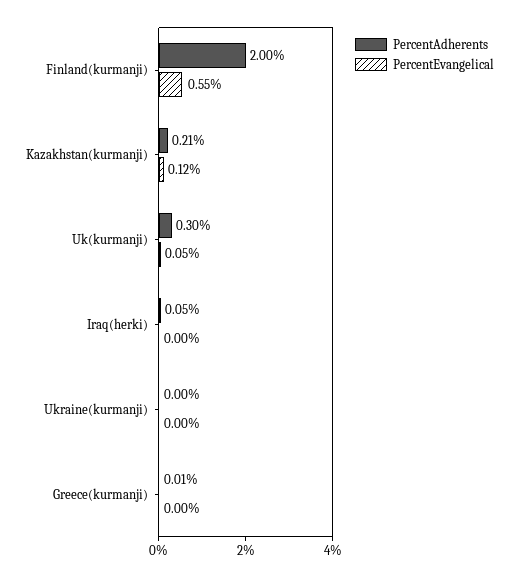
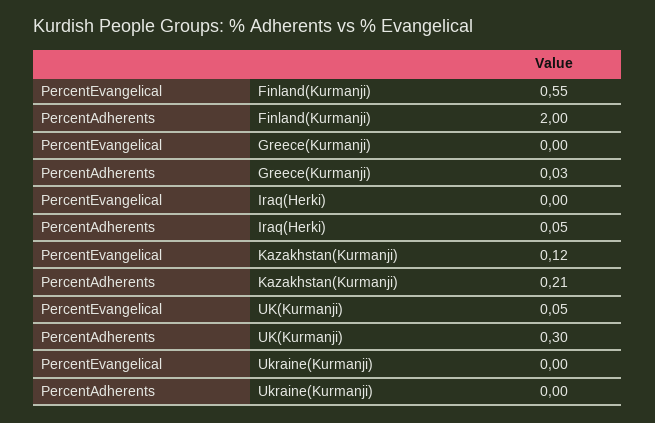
PercentAdherents, Greece(kurmanji): 0.01 -> 0.03

